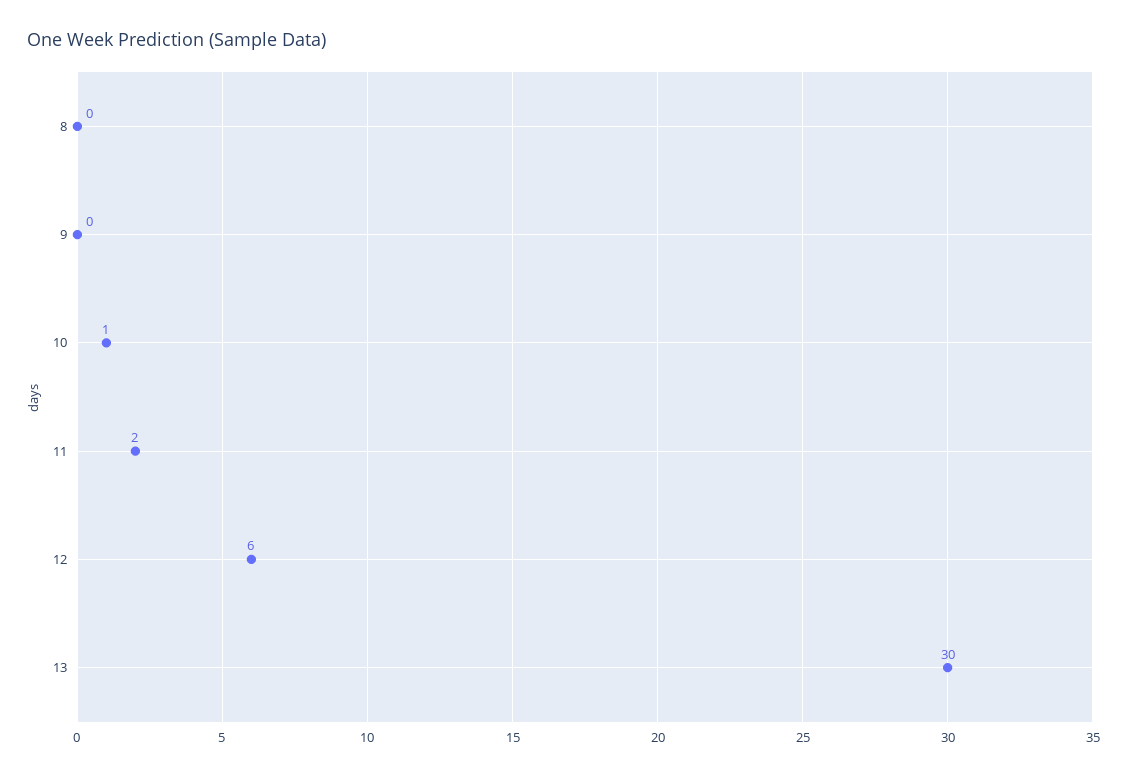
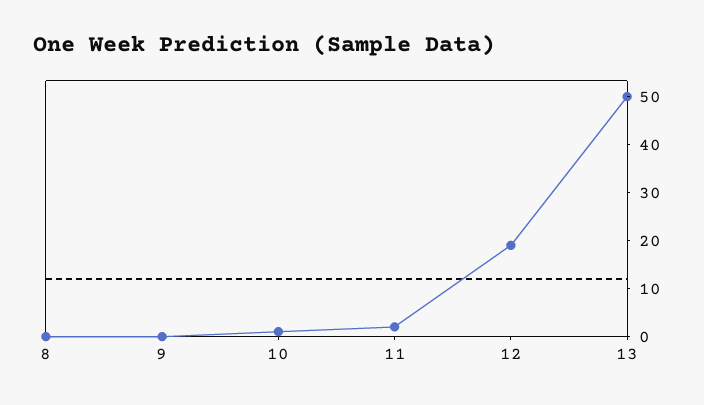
12: 6 -> 20
13: 30 -> 50

